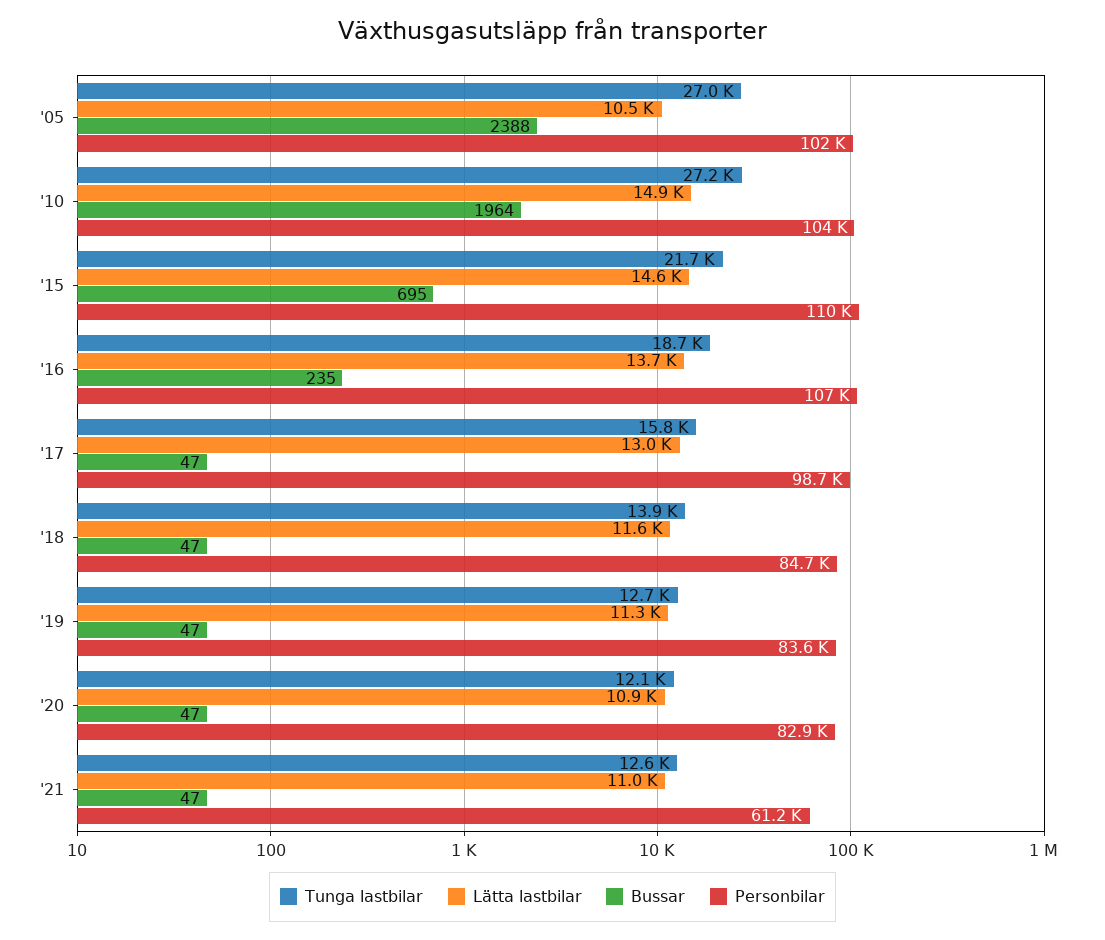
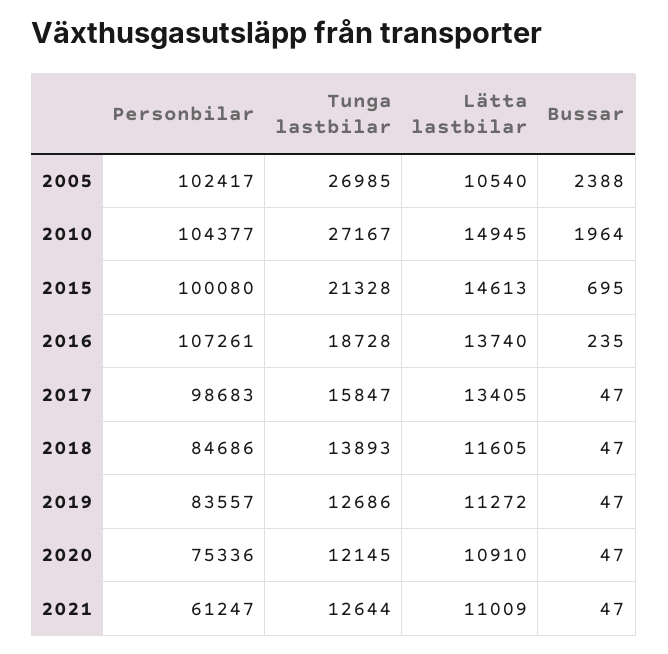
Tunga lastbilar, '15: 21700 -> 21328
Personbilar, '15: 110000 -> 100080
Lätta lastbilar, '17: 13000 -> 13405
Personbilar, '20: 82900 -> 75336

